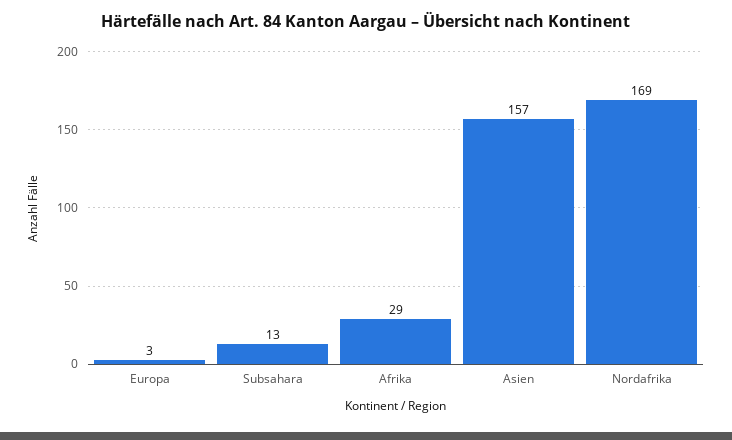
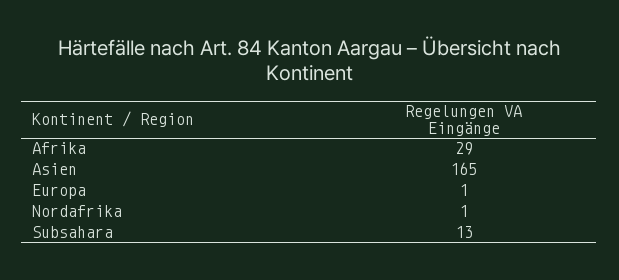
Europa: 3 -> 1
Asien: 157 -> 165
Nordafrika: 169 -> 1

